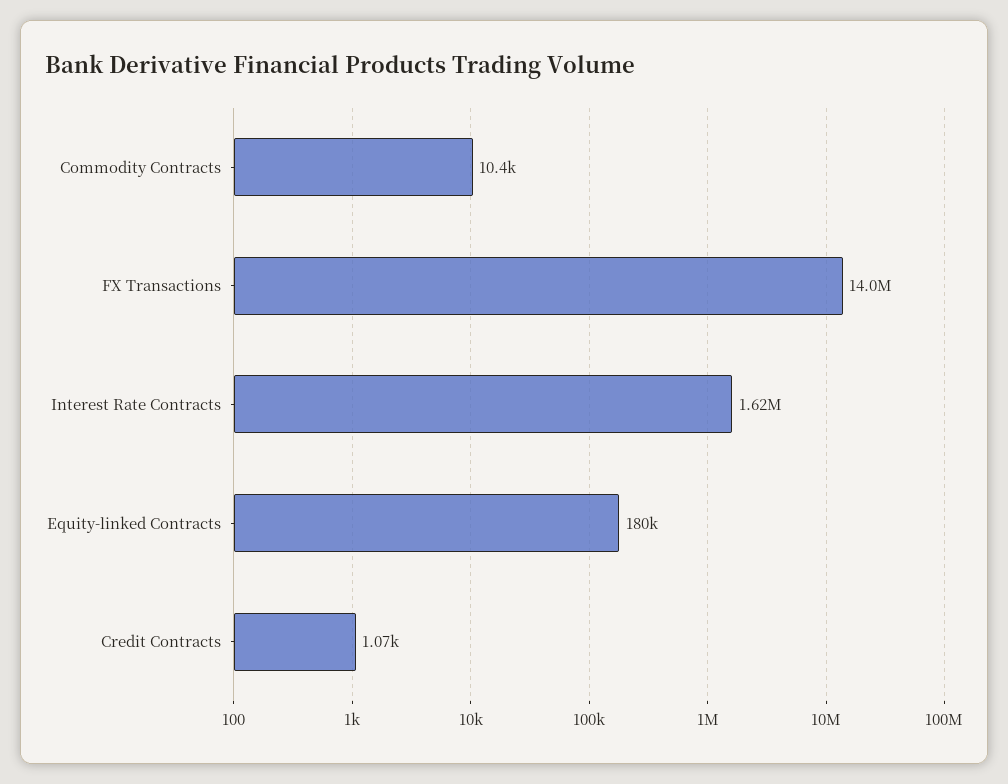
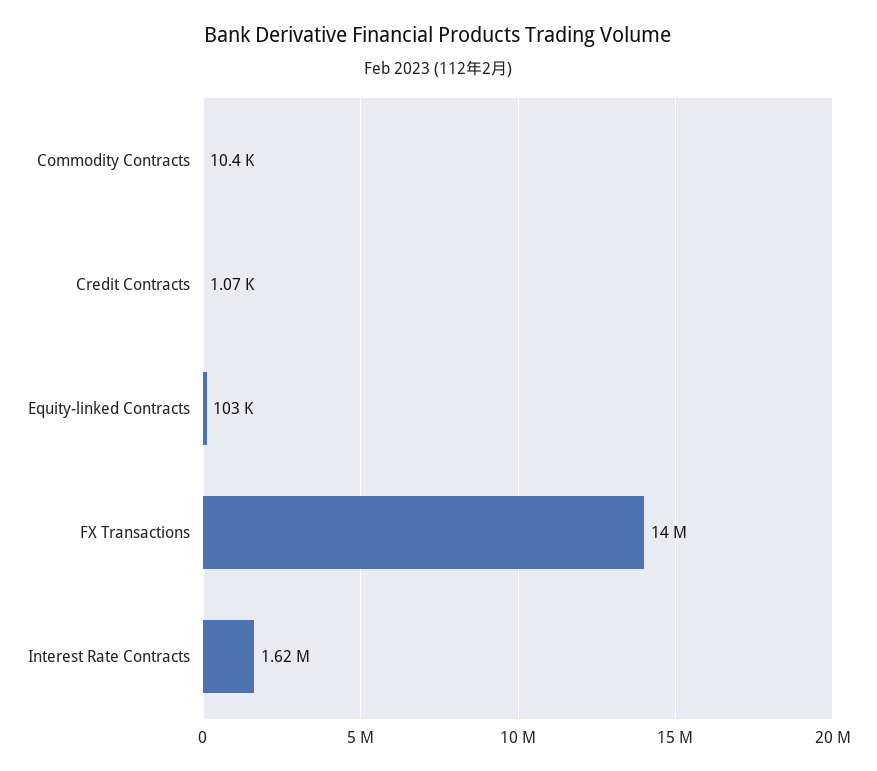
Equity-linked Contracts: 180000 -> 103000

